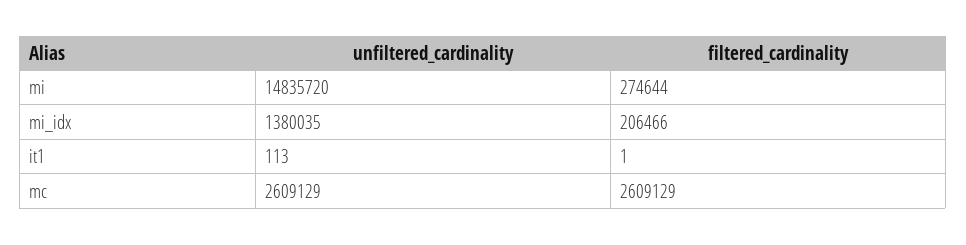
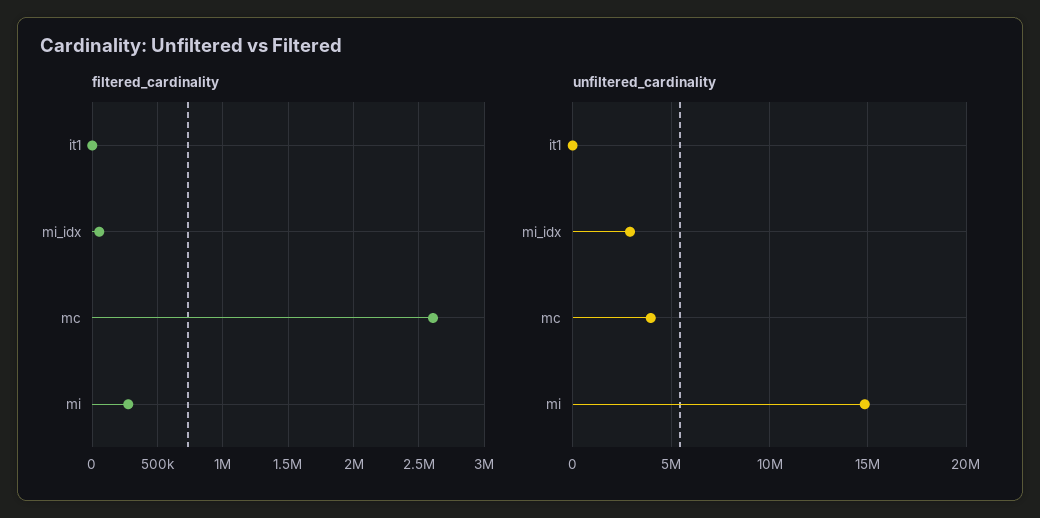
unfiltered_cardinality, mi_idx: 1380035 -> 3000000
filtered_cardinality, mi_idx: 206466 -> 50000
unfiltered_cardinality, mc: 2609129 -> 4000000

